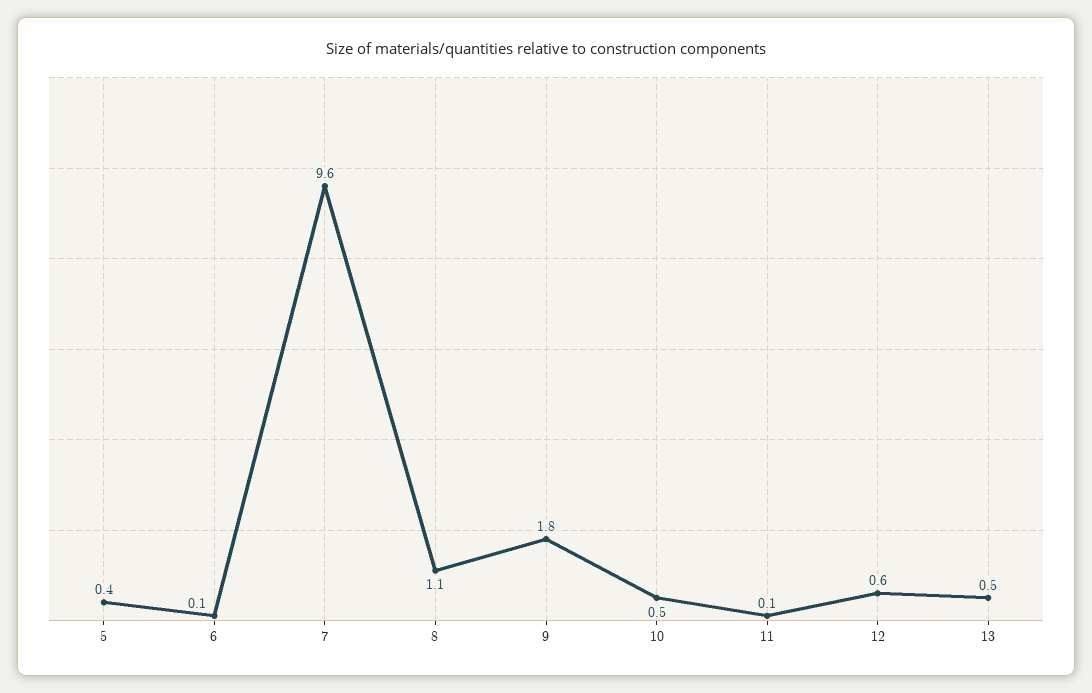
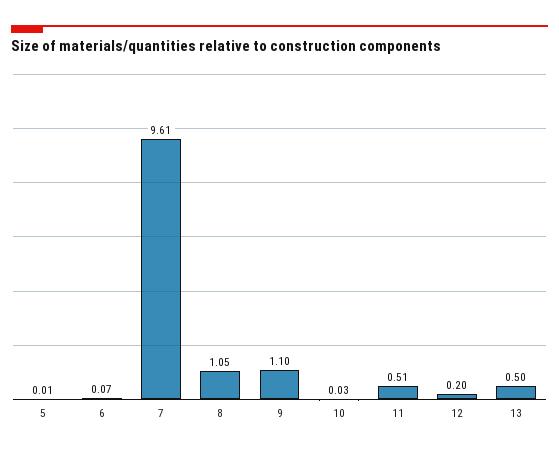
5: 0.4 -> 0.01
9: 1.8 -> 1.1
10: 0.5 -> 0.03
11: 0.1 -> 0.51
12: 0.6 -> 0.2

